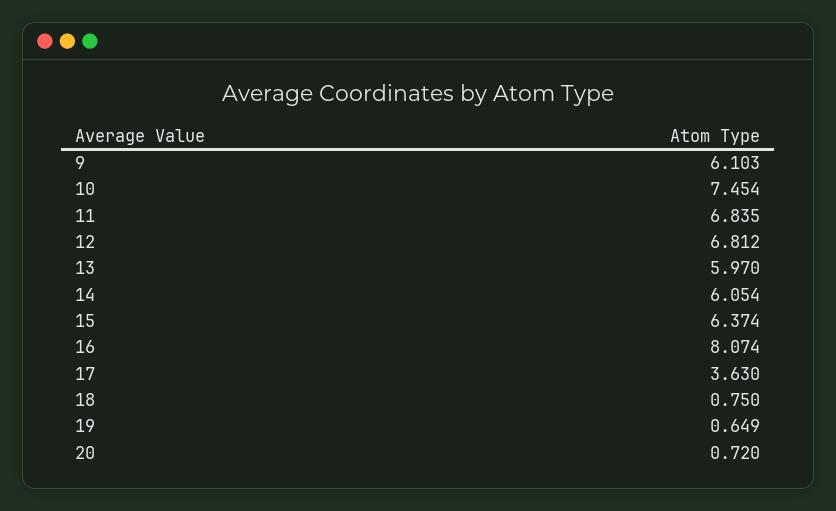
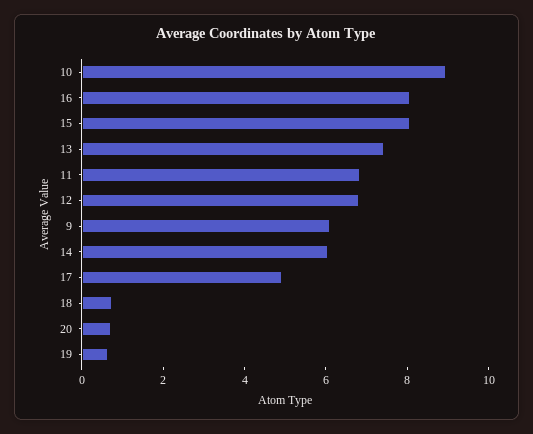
10: 7.454 -> 9
13: 5.97 -> 7.5
15: 6.374 -> 8
17: 3.63 -> 5

